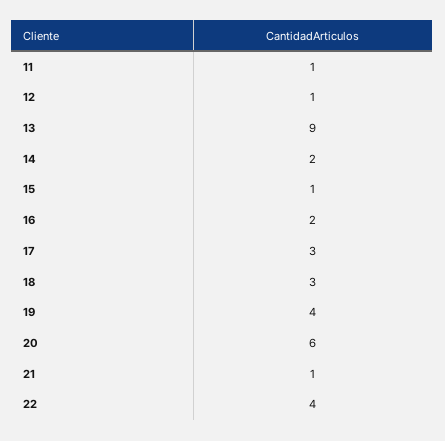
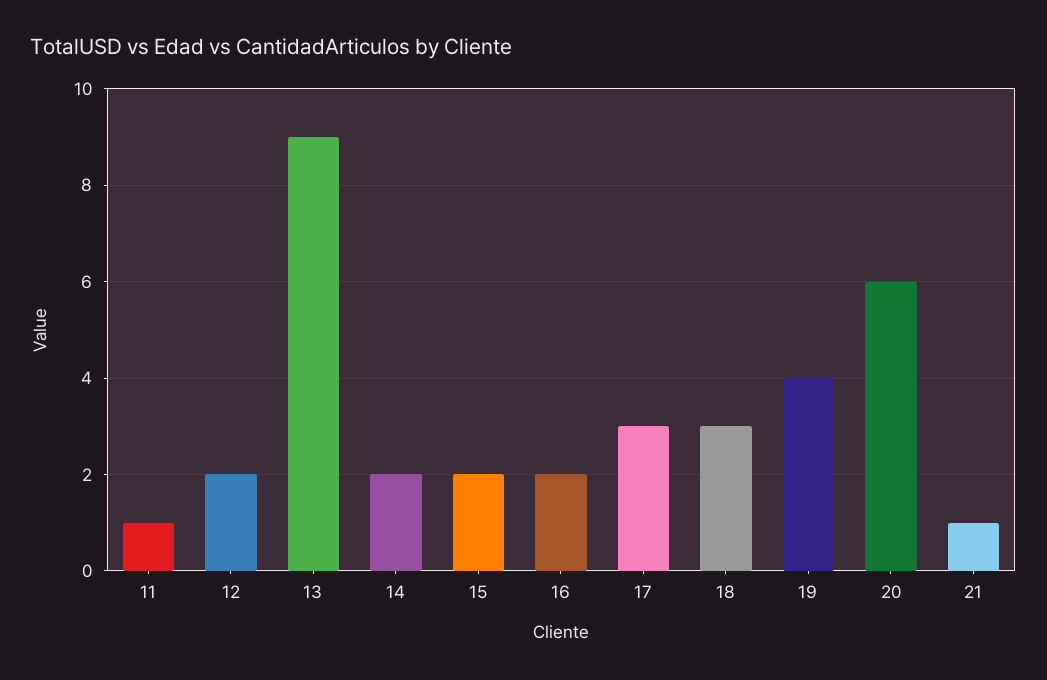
12: 1 -> 2
15: 1 -> 2
22: 4 -> none

